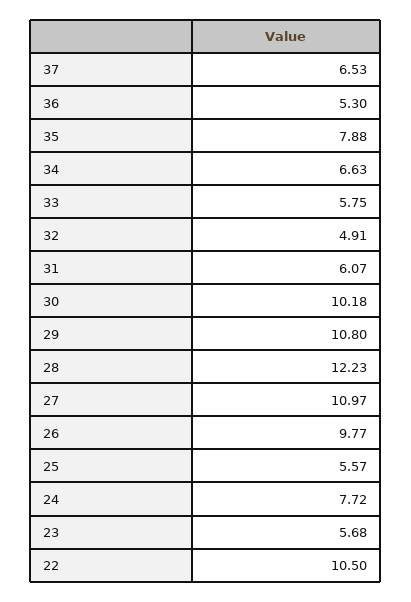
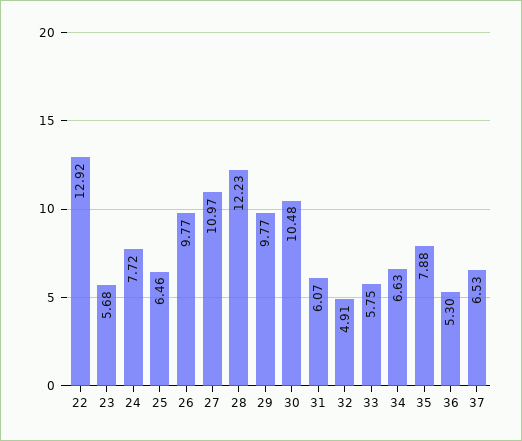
30: 10.18 -> 10.48
29: 10.8 -> 9.77
25: 5.57 -> 6.46
22: 10.5 -> 12.92

